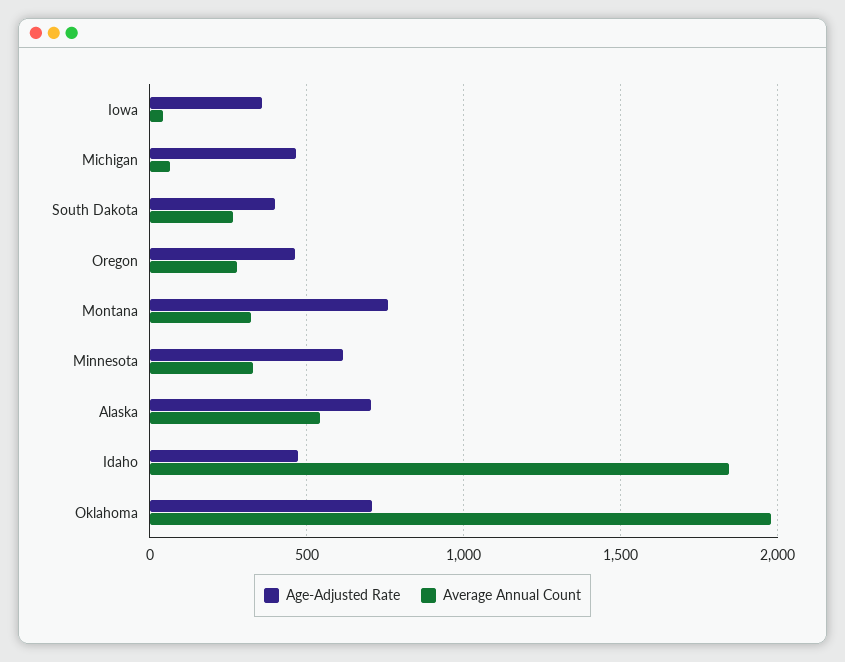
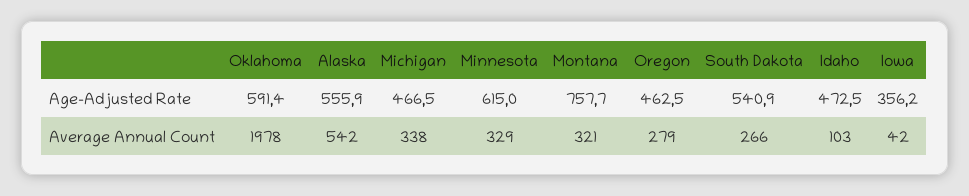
Average Annual Count, Michigan: 50 -> 338
Age-Adjusted Rate, South Dakota: 400 -> 540.9
Age-Adjusted Rate, Alaska: 700 -> 555.9
Average Annual Count, Idaho: 1850 -> 103
Age-Adjusted Rate, Oklahoma: 700 -> 591.4

